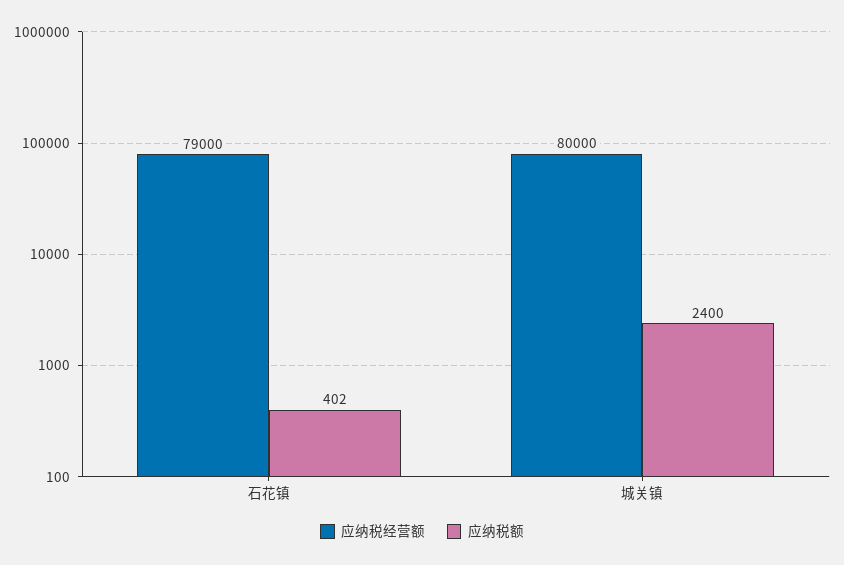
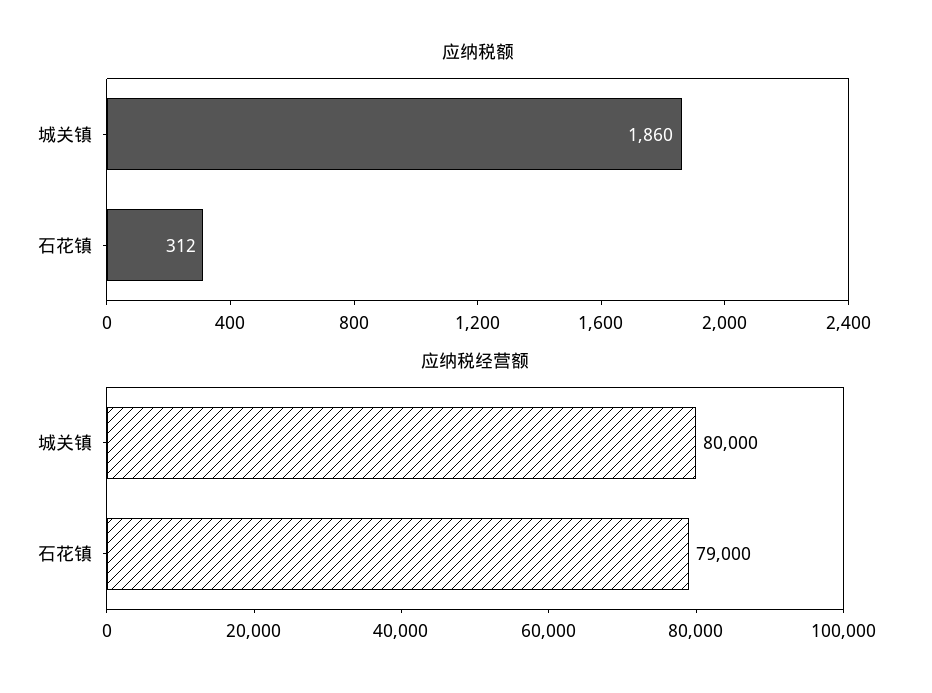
应纳税额, 石花镇: 402 -> 312
应纳税额, 城关镇: 2400 -> 1860

